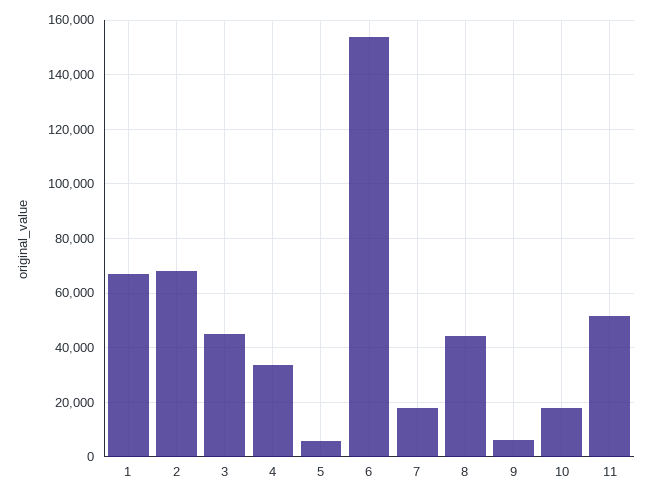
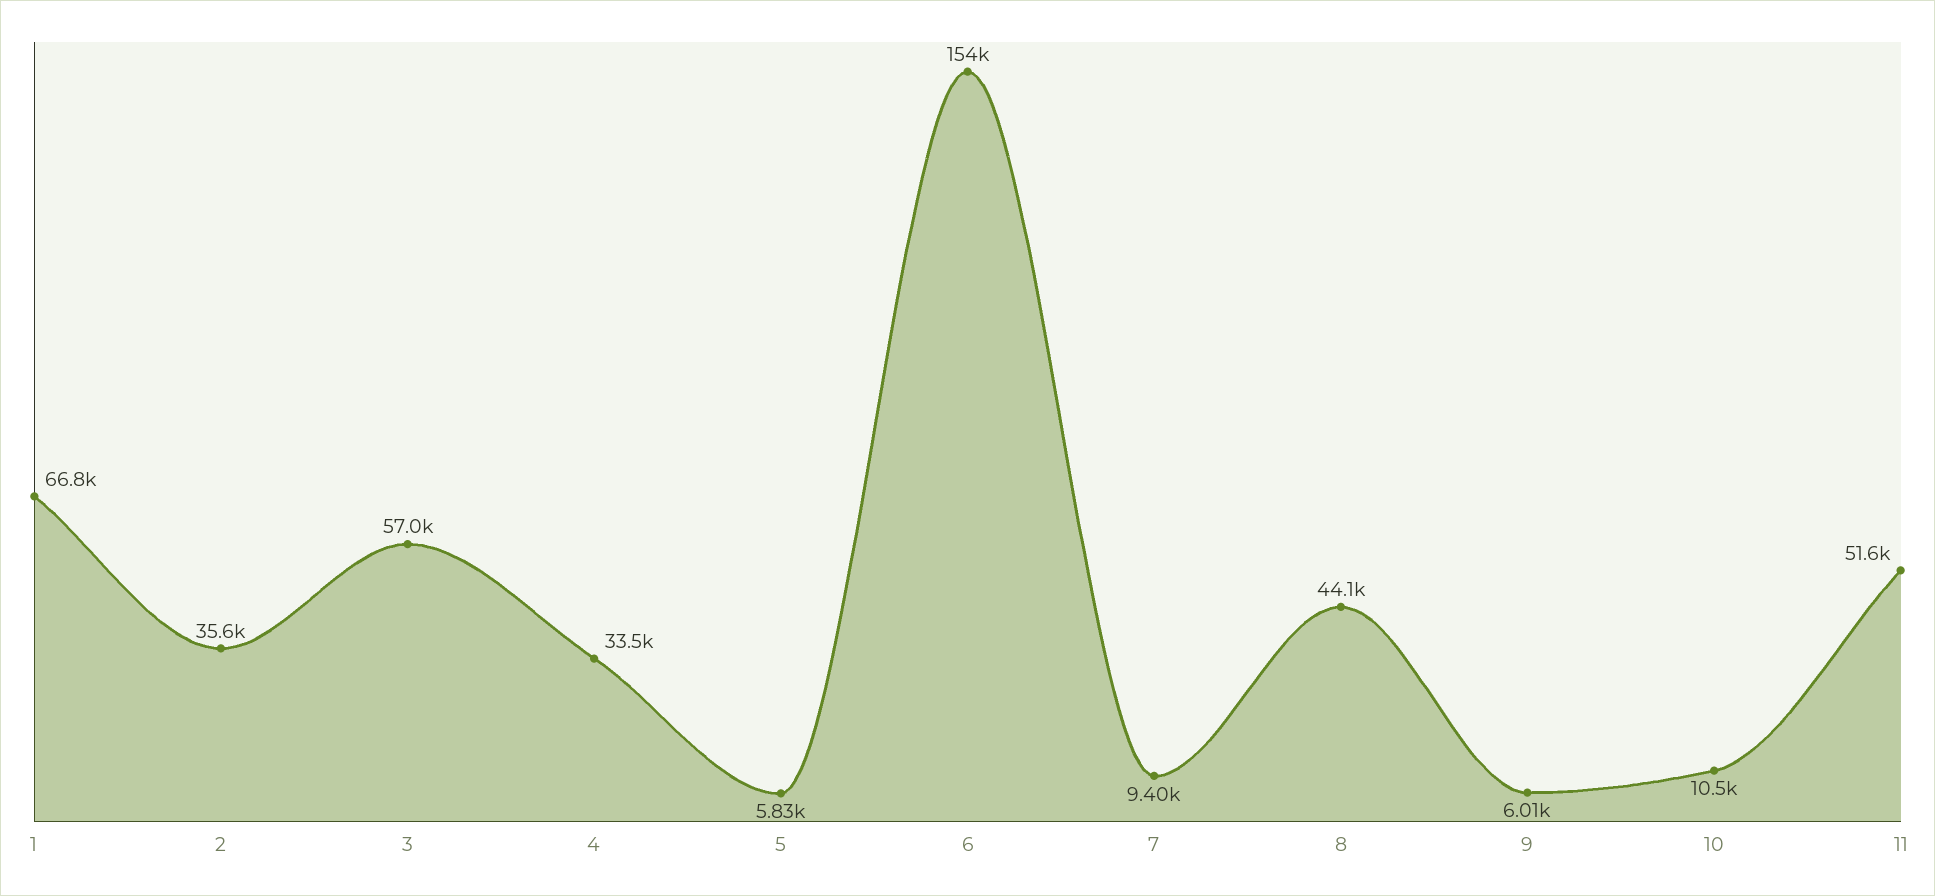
2: 67500 -> 35600
3: 45000 -> 57000
7: 17500 -> 9400
10: 17500 -> 10500

